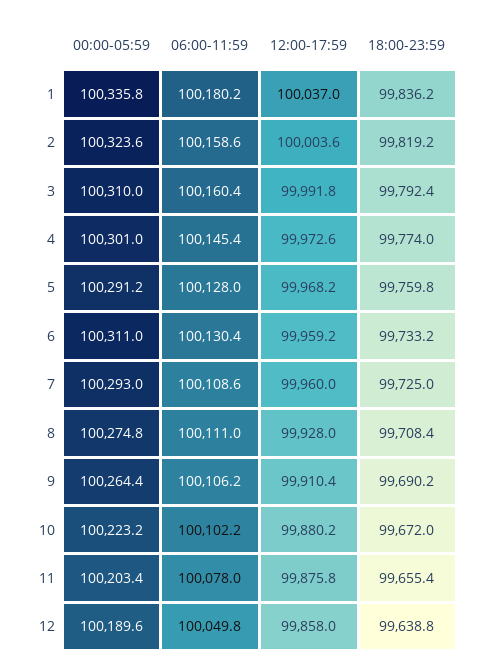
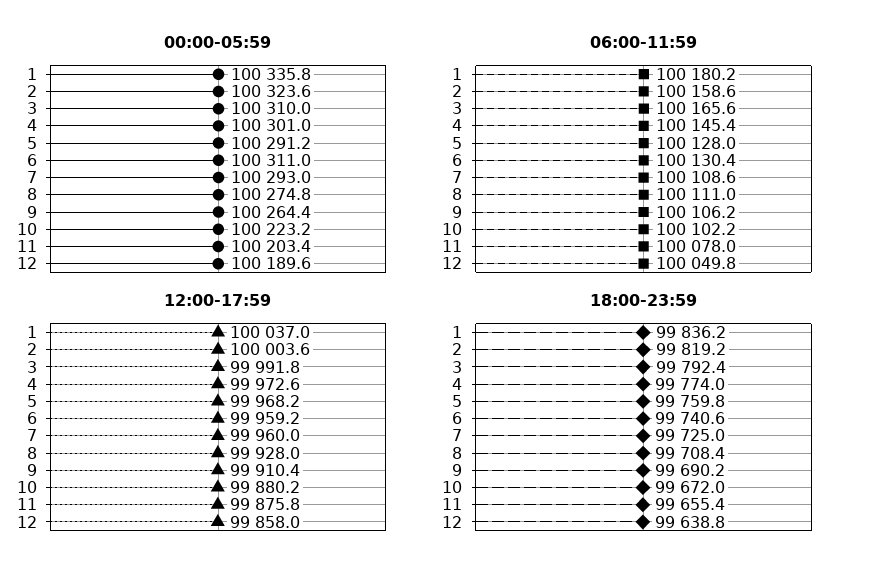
06:00-11:59, 3: 100160.4 -> 100165.6
18:00-23:59, 6: 99733.2 -> 99740.6

